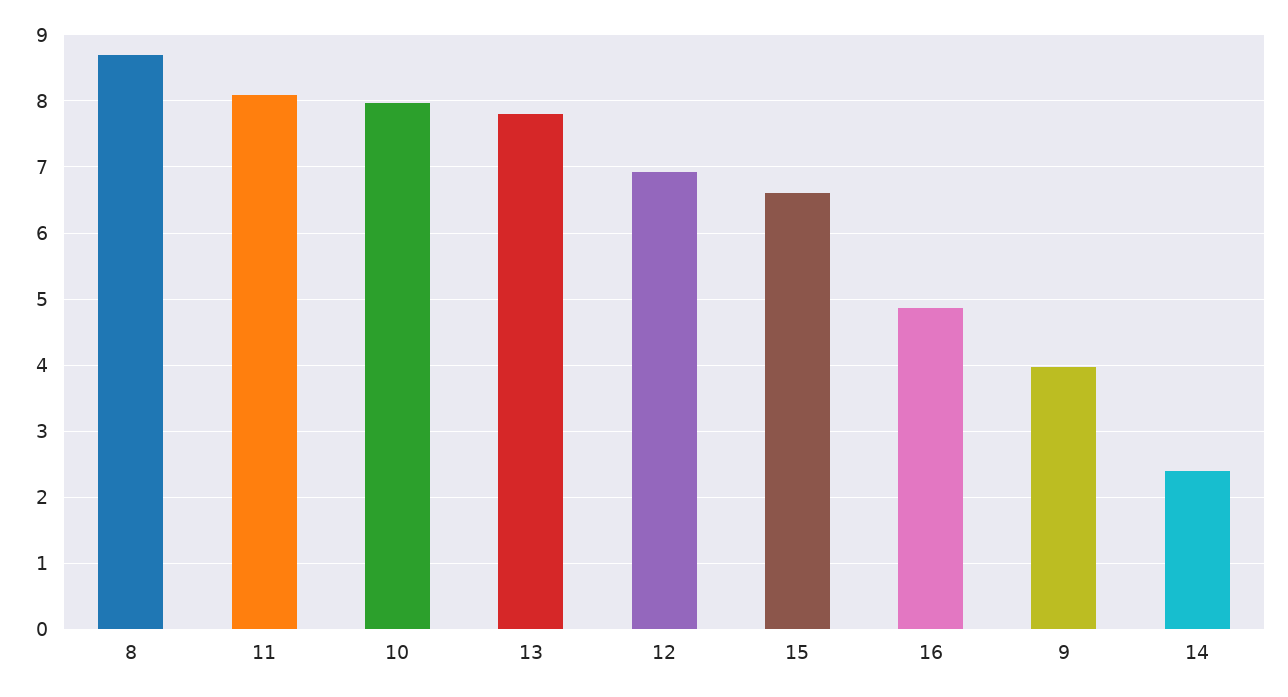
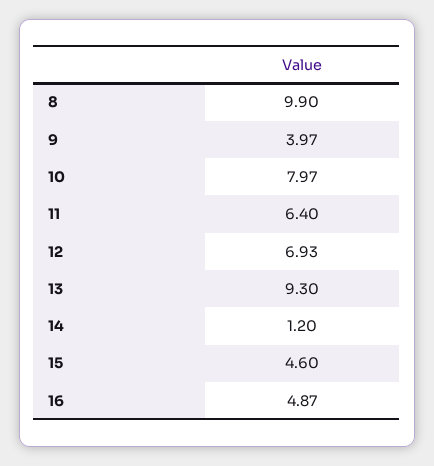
8: 8.7 -> 9.9
11: 8.1 -> 6.4
13: 7.8 -> 9.3
15: 6.6 -> 4.6
14: 2.4 -> 1.2

